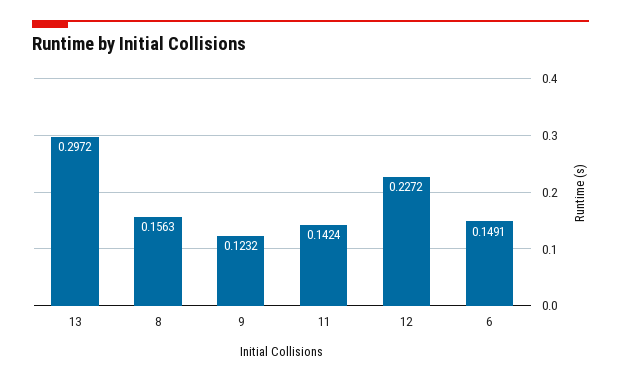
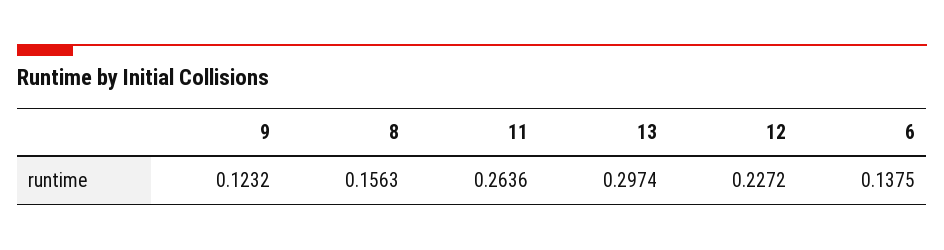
13: 0.2972 -> 0.2974
11: 0.1424 -> 0.2636
6: 0.1491 -> 0.1375

